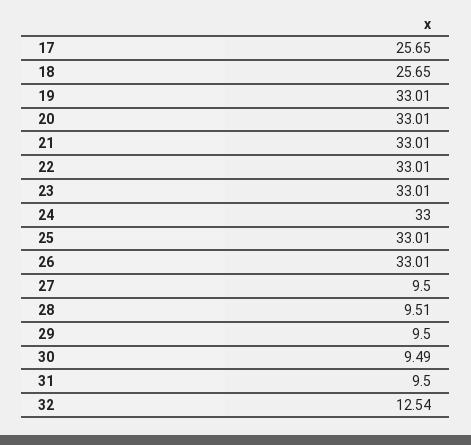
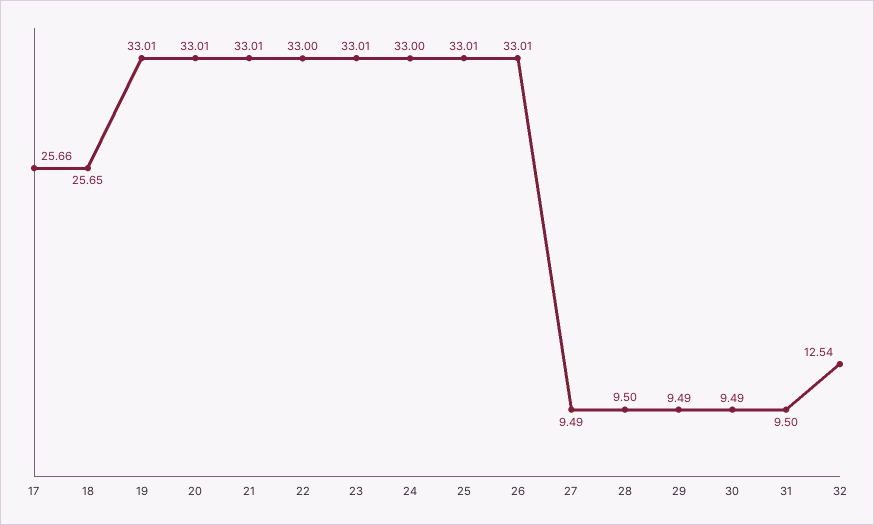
17: 25.65 -> 25.66
22: 33.01 -> 33
27: 9.5 -> 9.49
28: 9.51 -> 9.5
29: 9.5 -> 9.49

